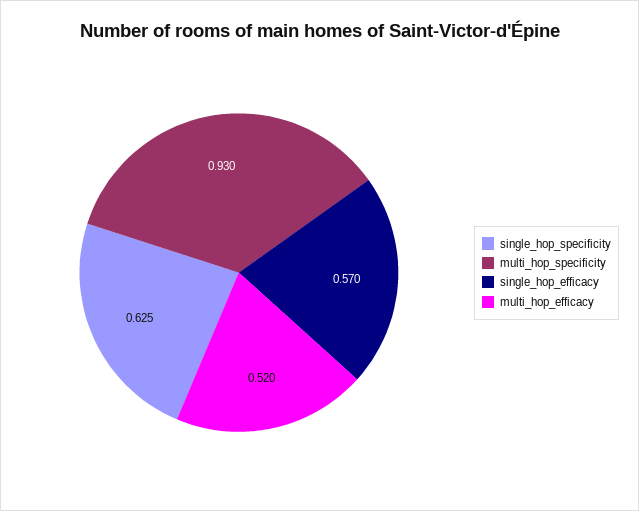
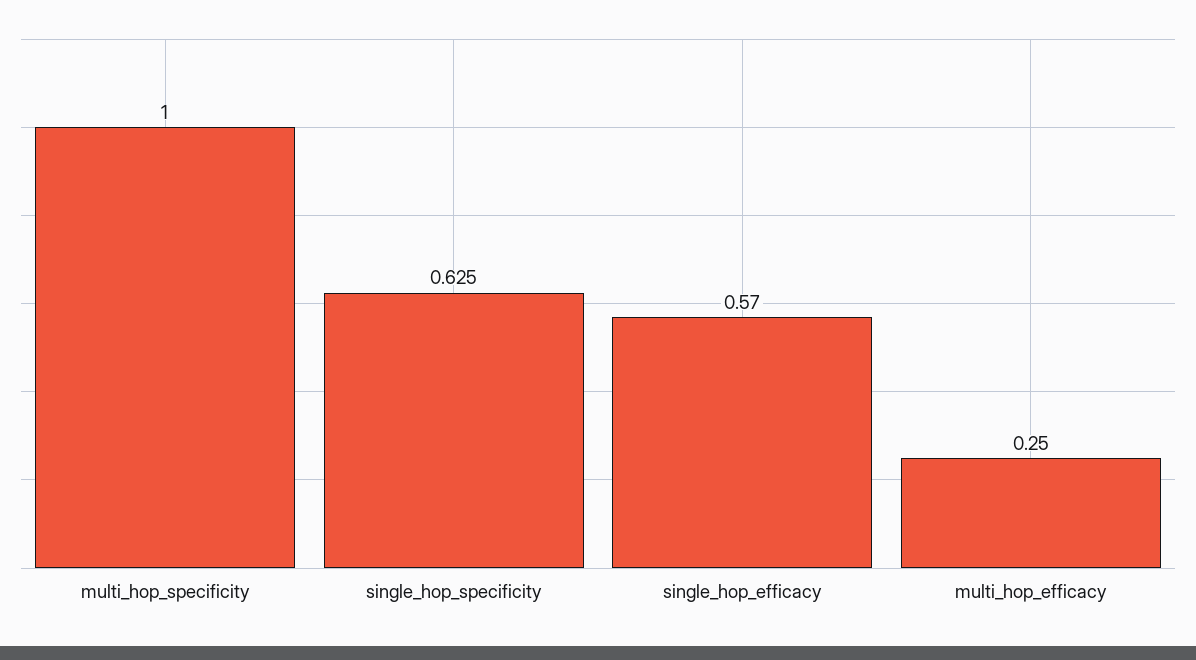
multi_hop_specificity: 0.93 -> 1
multi_hop_efficacy: 0.52 -> 0.25

